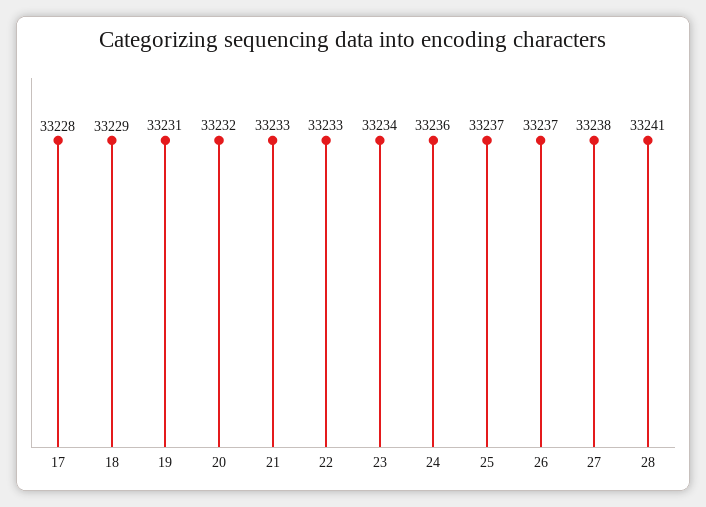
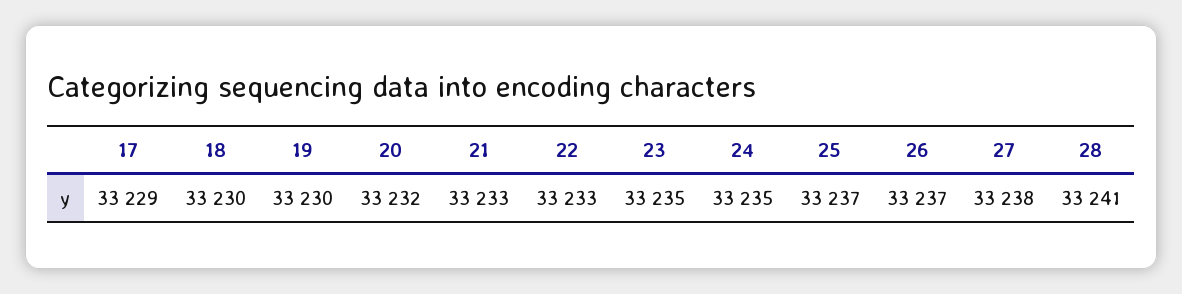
17: 33228 -> 33229
18: 33229 -> 33230
19: 33231 -> 33230
23: 33234 -> 33235
24: 33236 -> 33235

